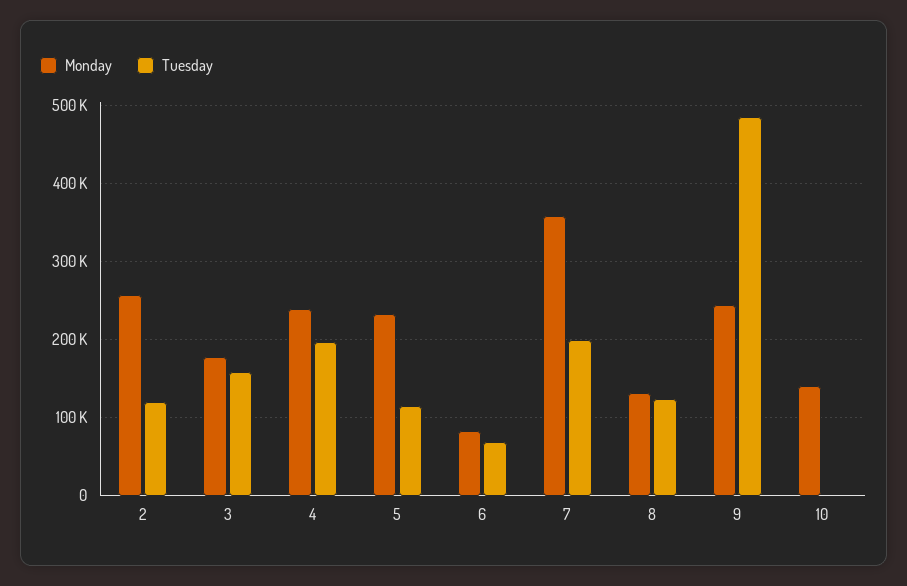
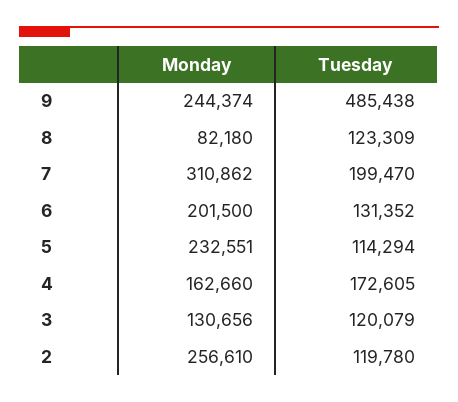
Monday, 3: 180000 -> 130656
Tuesday, 3: 160000 -> 120079
Monday, 4: 240000 -> 162660
Tuesday, 4: 200000 -> 172605
Monday, 6: 80000 -> 201500
Tuesday, 6: 70000 -> 131352
Monday, 7: 360000 -> 310862
Monday, 8: 130000 -> 82180
Monday, 10: 140000 -> none
Tuesday, 10: 0 -> none

